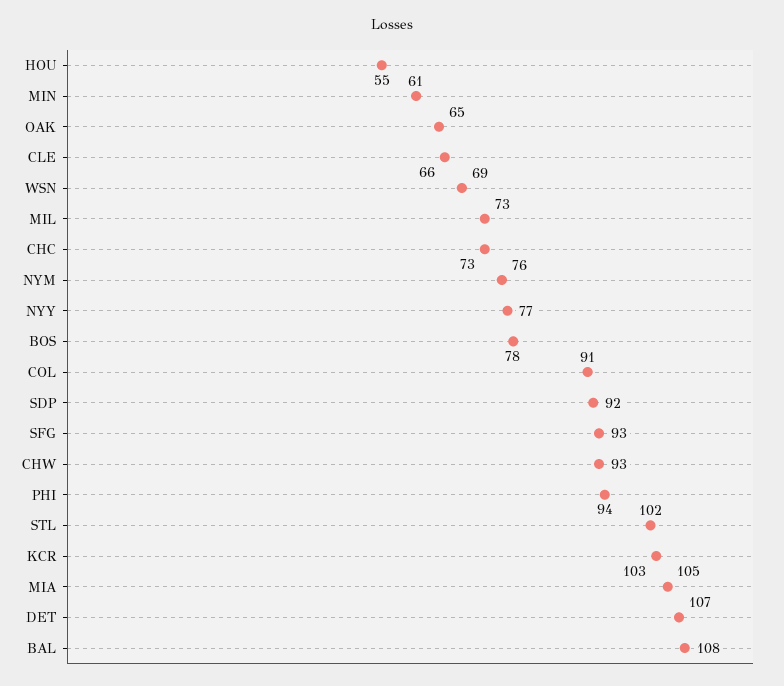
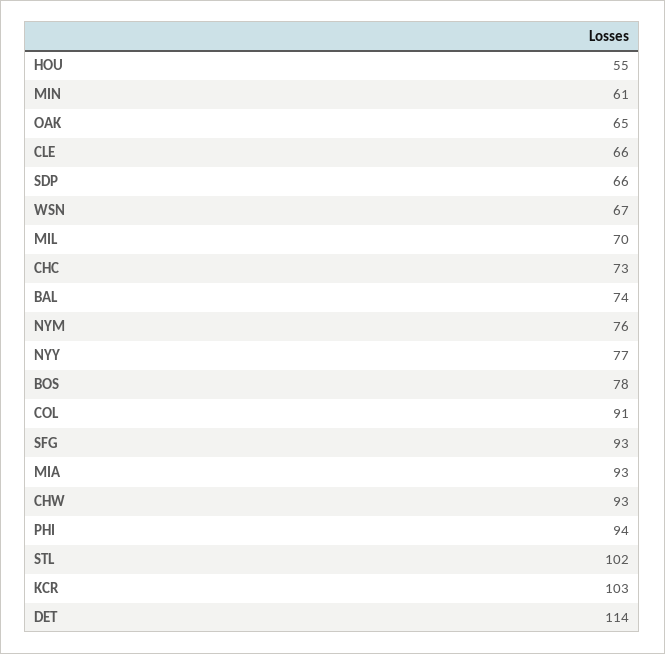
WSN: 69 -> 67
MIL: 73 -> 70
SDP: 92 -> 66
MIA: 105 -> 93
DET: 107 -> 114
BAL: 108 -> 74

